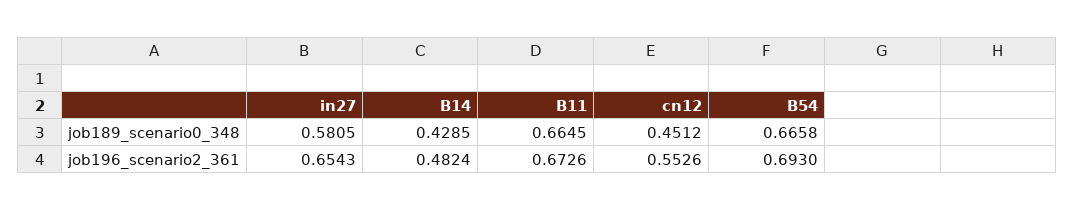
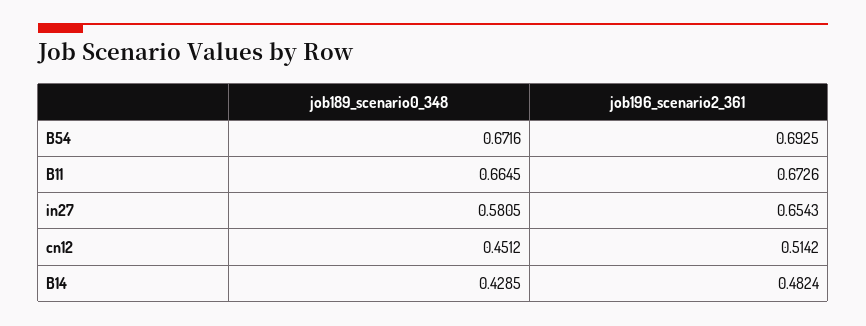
B54, job189_scenario0_348: 0.6658 -> 0.6716
cn12, job196_scenario2_361: 0.5526 -> 0.5142
B54, job196_scenario2_361: 0.693 -> 0.6925

